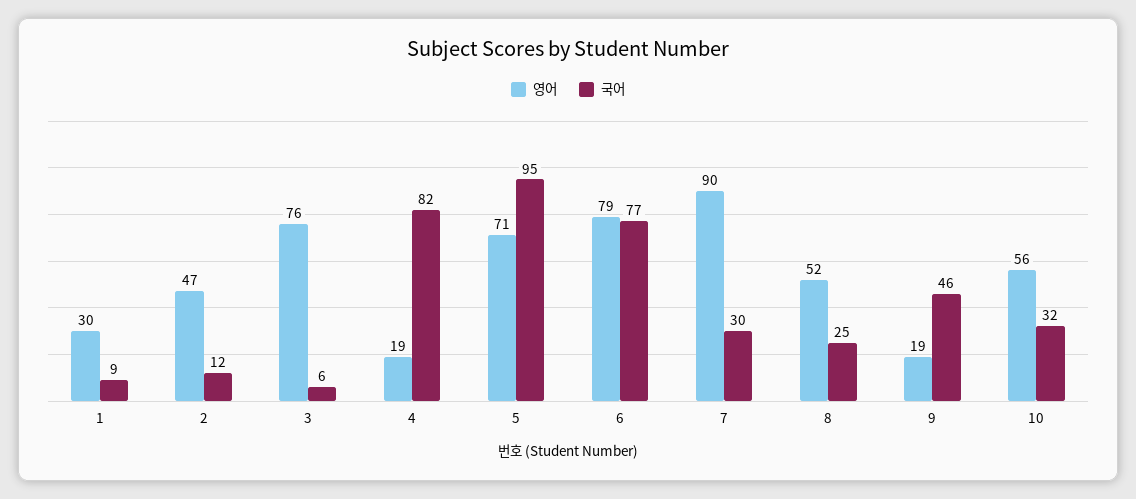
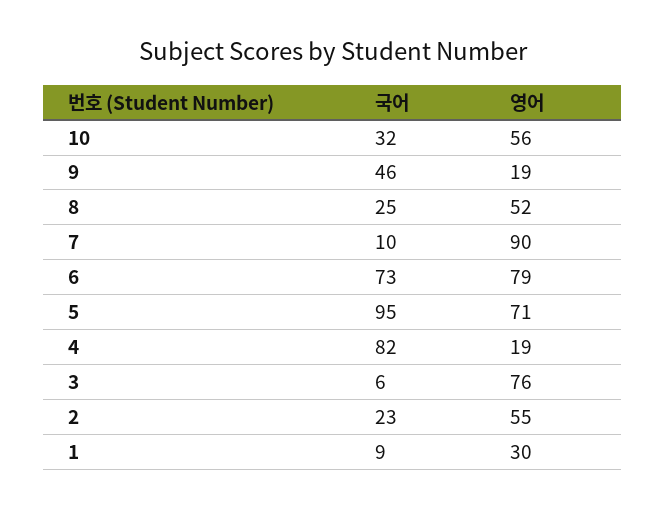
영어, 2: 47 -> 55
국어, 2: 12 -> 23
국어, 6: 77 -> 73
국어, 7: 30 -> 10

